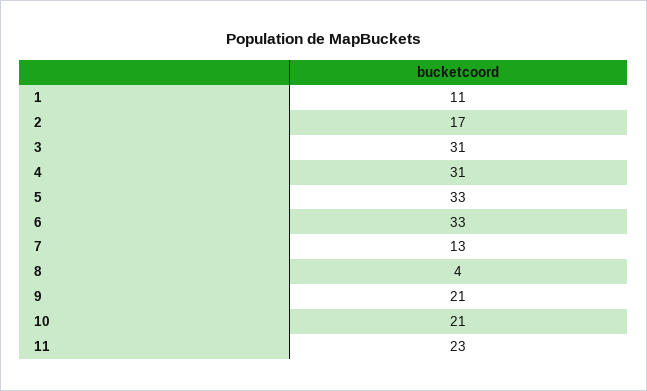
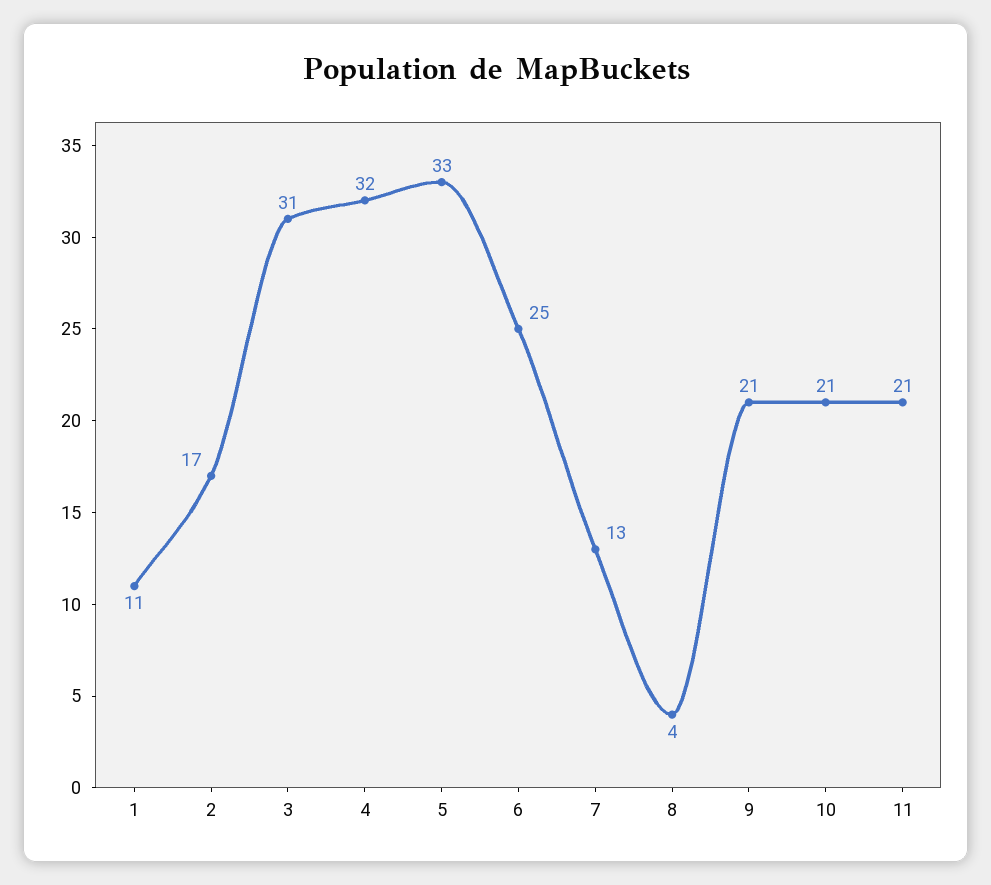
4: 31 -> 32
6: 33 -> 25
11: 23 -> 21

